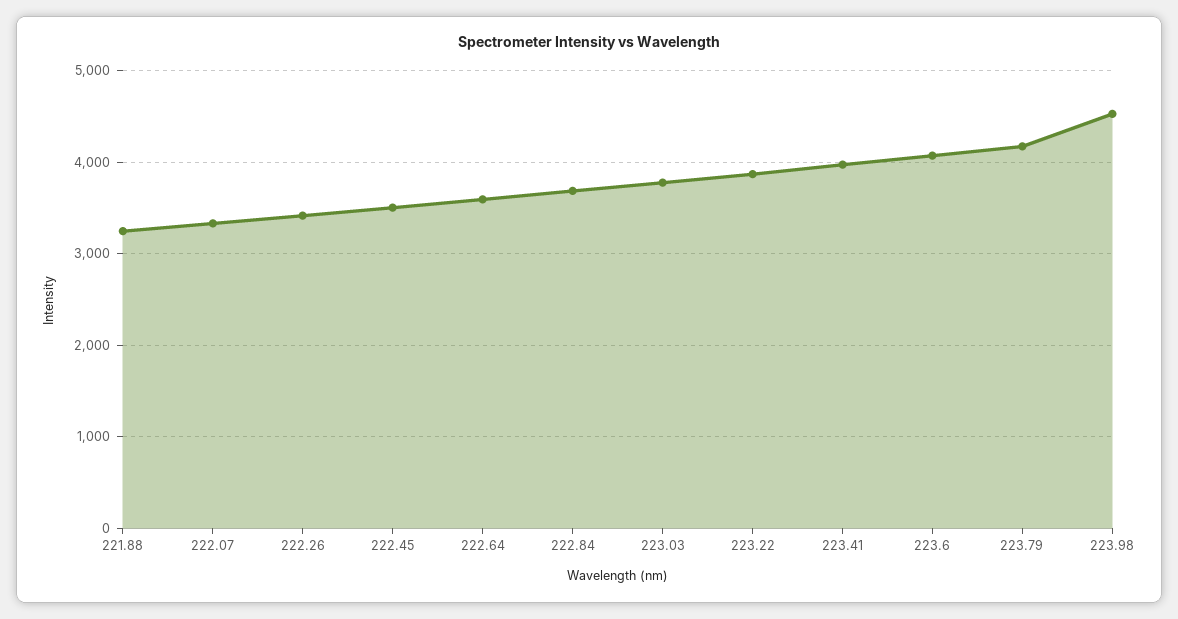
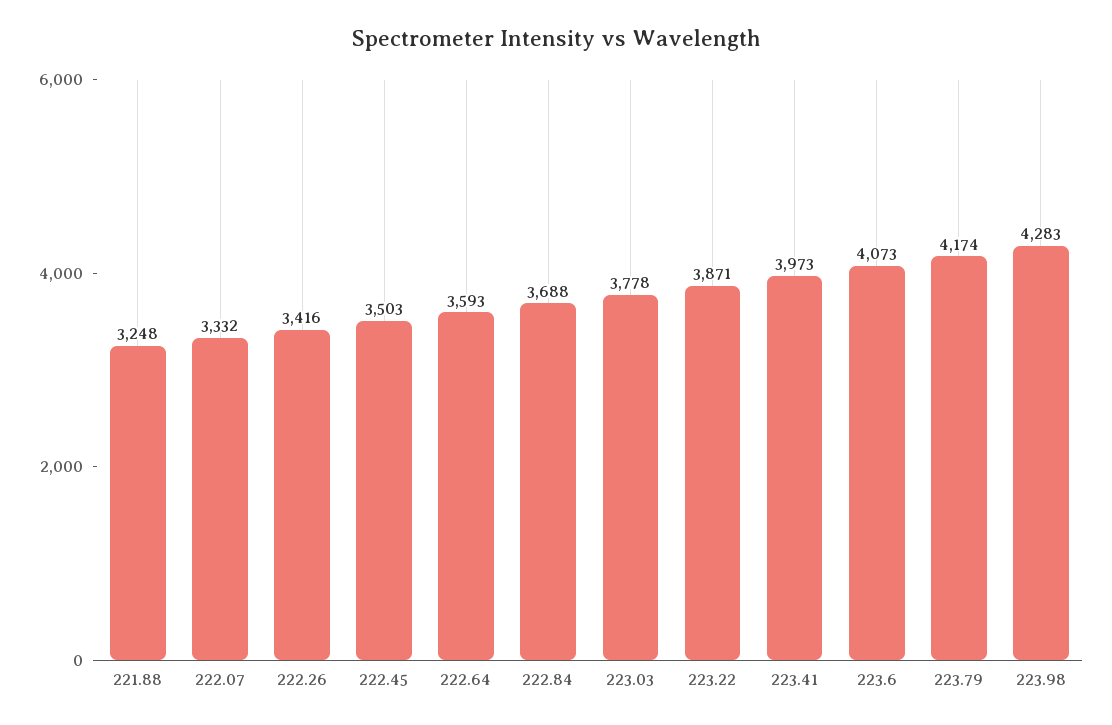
223.98: 4500 -> 4283

